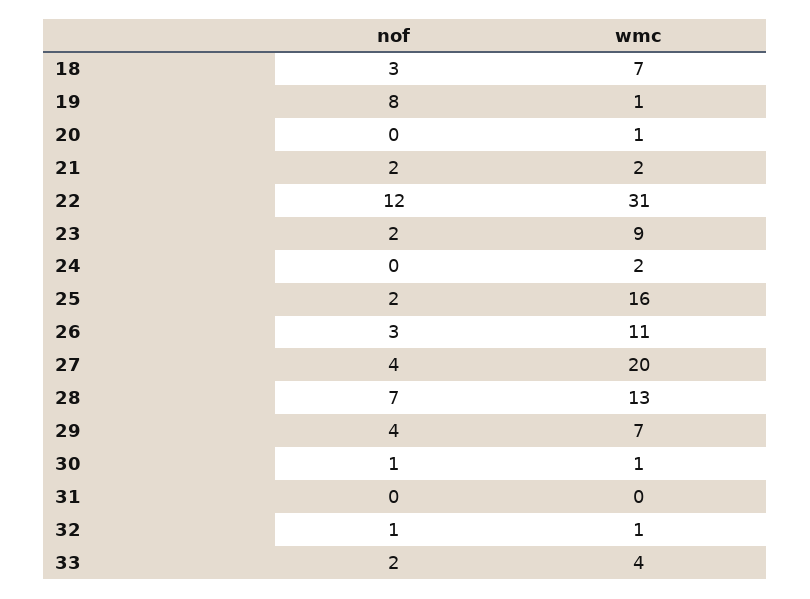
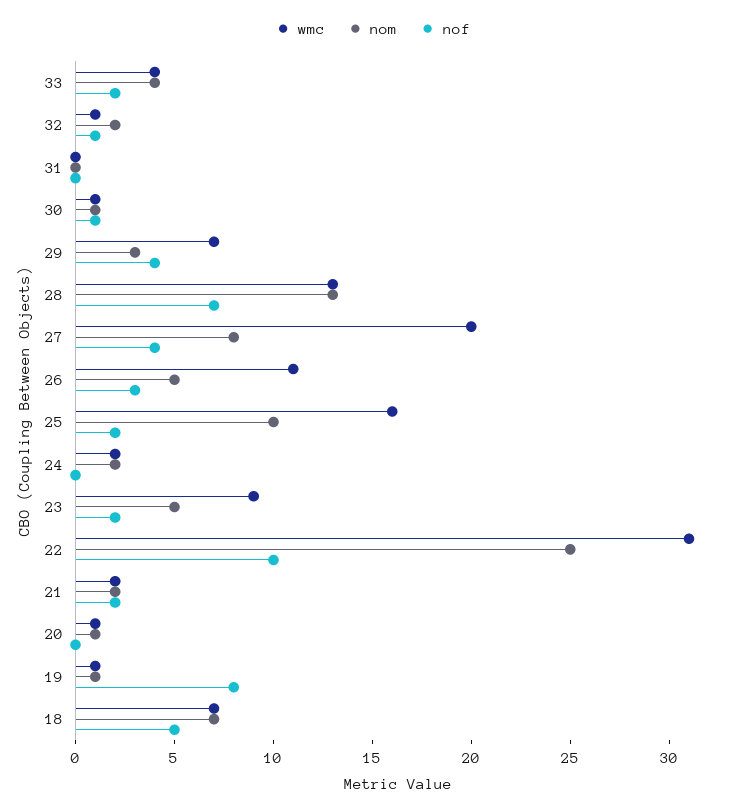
nof, 18: 3 -> 5
nof, 22: 12 -> 10
nom, 33: none -> 4
nom, 32: none -> 2
nom, 31: none -> 0
nom, 30: none -> 1
nom, 29: none -> 3
nom, 28: none -> 13
nom, 27: none -> 8
nom, 26: none -> 5
nom, 25: none -> 10
nom, 24: none -> 2
nom, 23: none -> 5
nom, 22: none -> 25
nom, 21: none -> 2
nom, 20: none -> 1
nom, 19: none -> 1
nom, 18: none -> 7

